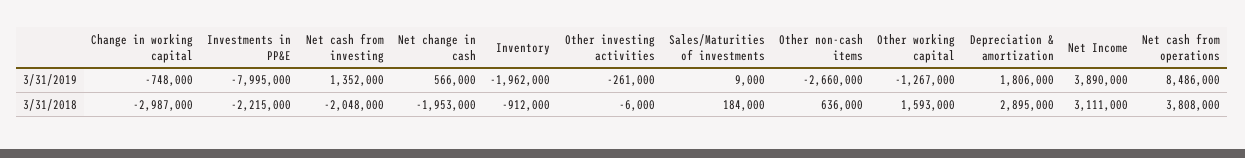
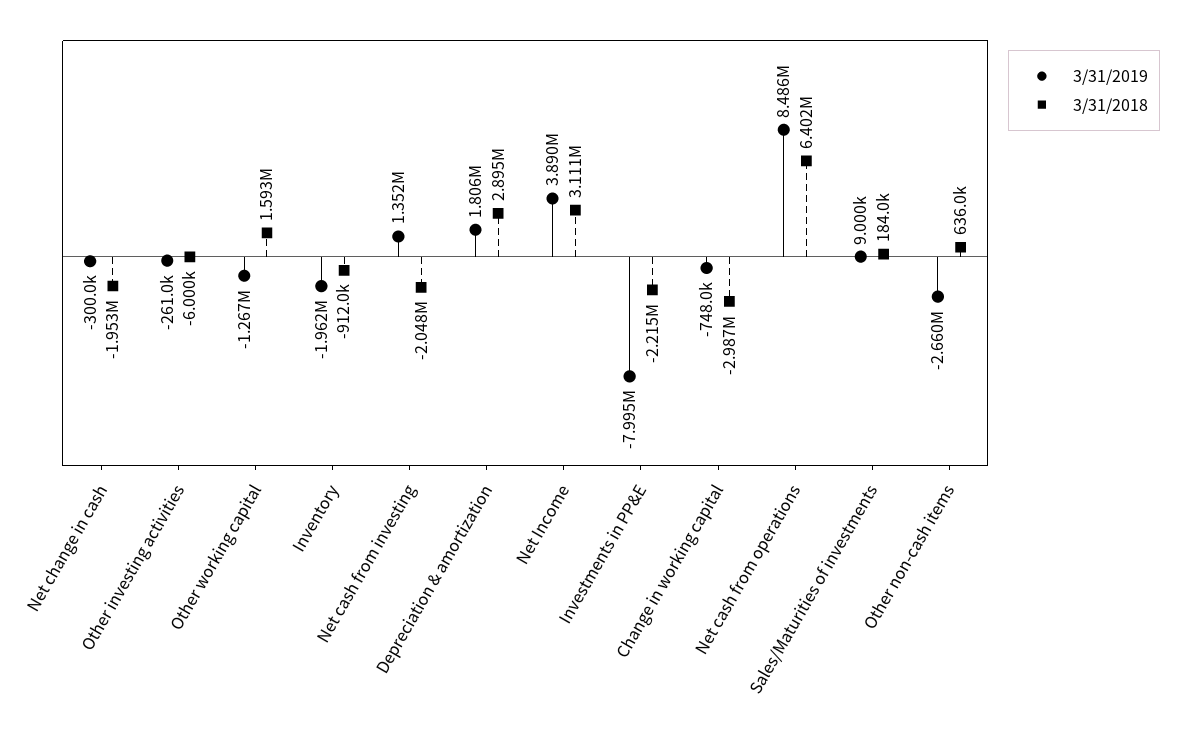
3/31/2019, Net change in cash: 566000 -> -300000
3/31/2018, Net cash from operations: 3808000 -> 6402000

